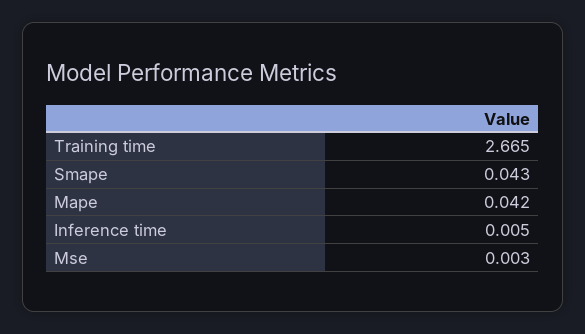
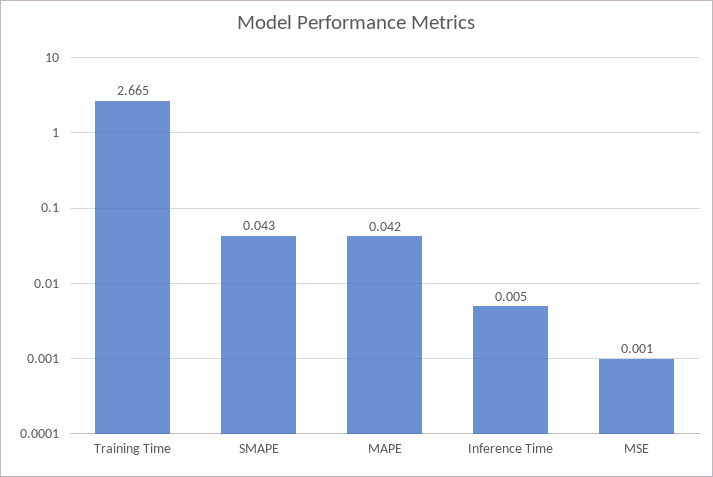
Mse: 0.003 -> 0.001

